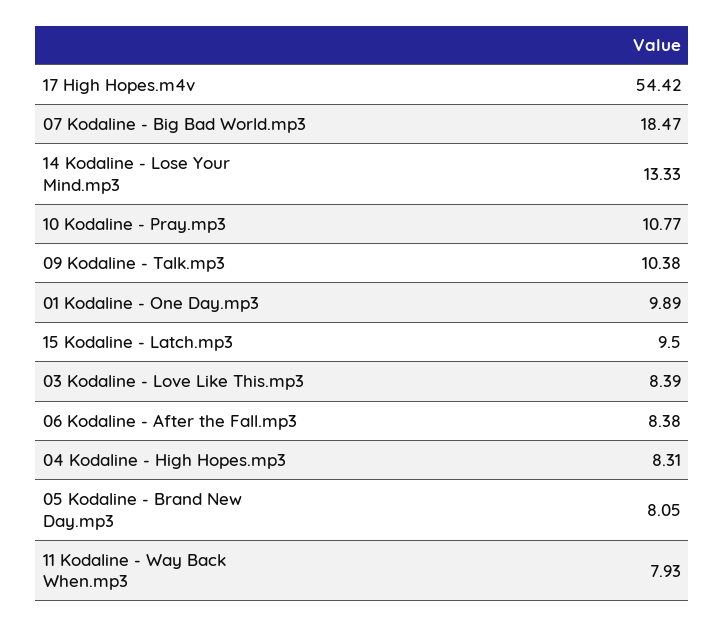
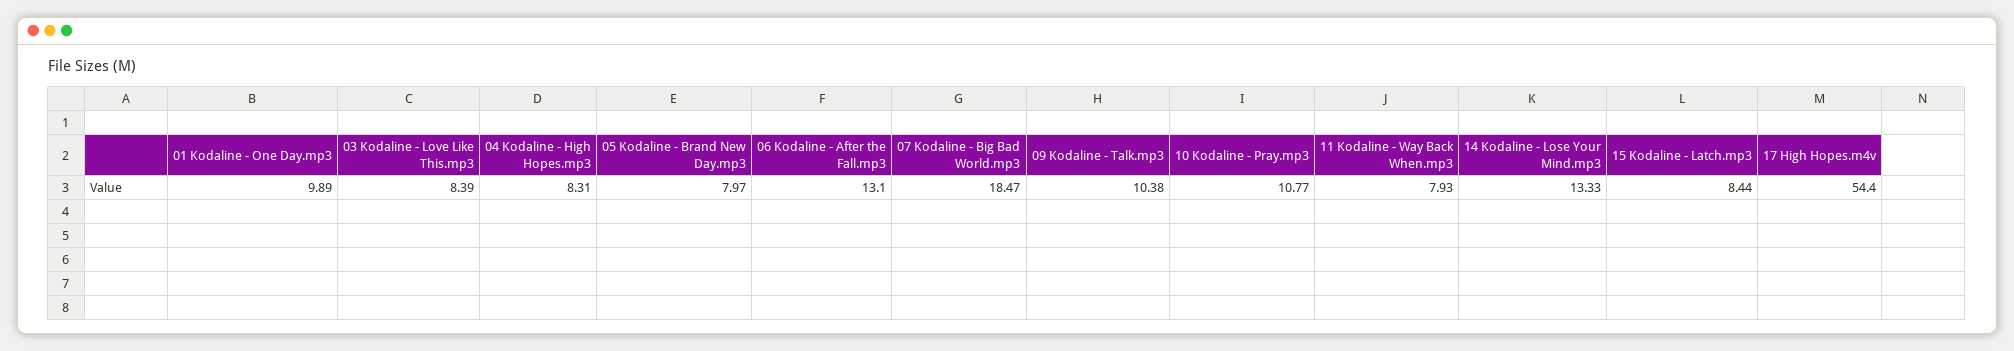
17 High Hopes.m4v: 54.42 -> 54.4
15 Kodaline - Latch.mp3: 9.5 -> 8.44
06 Kodaline - After the Fall.mp3: 8.38 -> 13.1
05 Kodaline - Brand New Day.mp3: 8.05 -> 7.97

